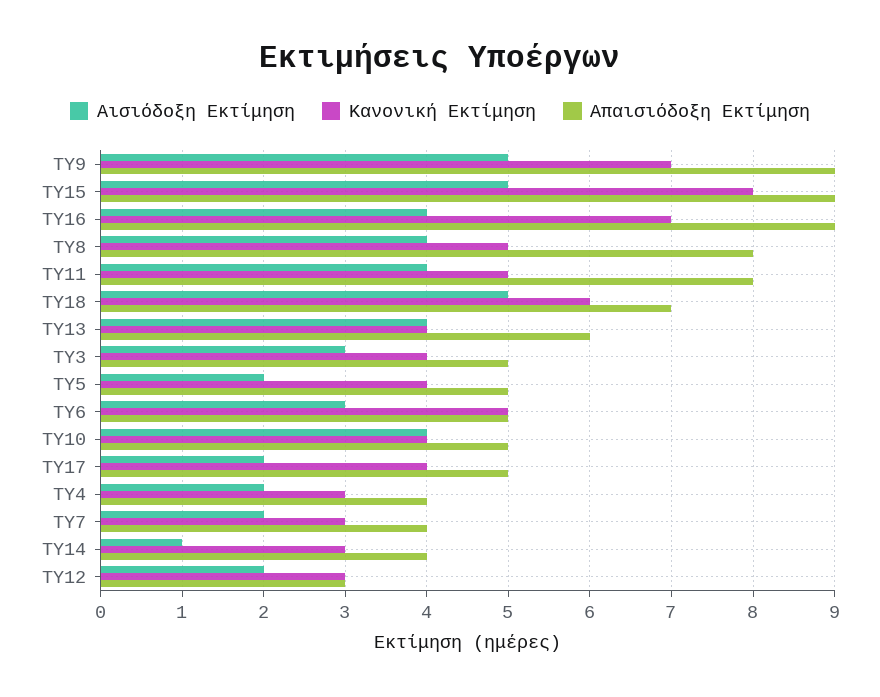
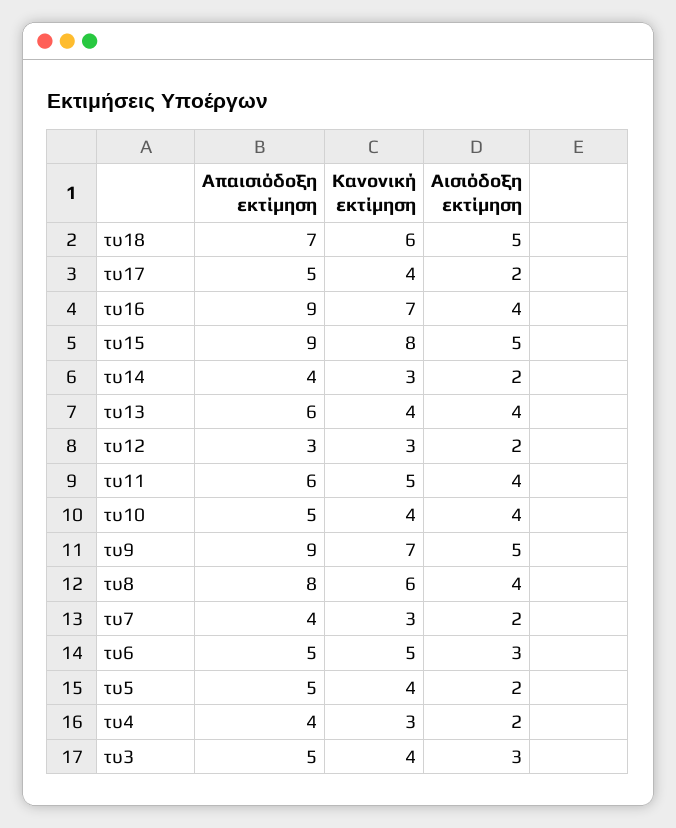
Κανονική Εκτίμηση, ΤΥ8: 5 -> 6
Απαισιόδοξη Εκτίμηση, ΤΥ11: 8 -> 6
Αισιόδοξη Εκτίμηση, ΤΥ14: 1 -> 2

